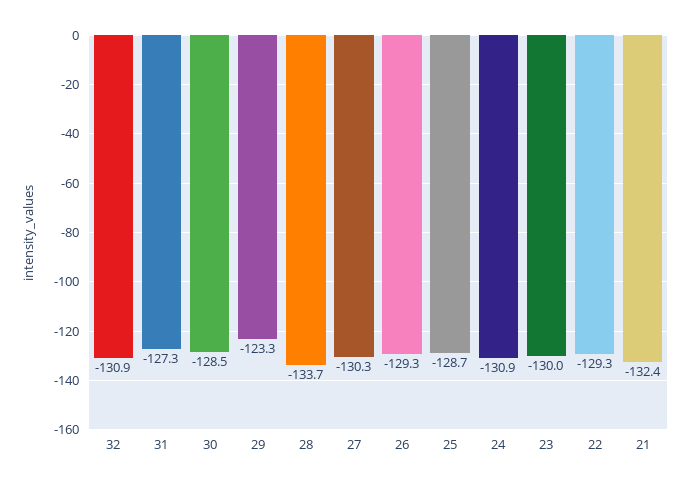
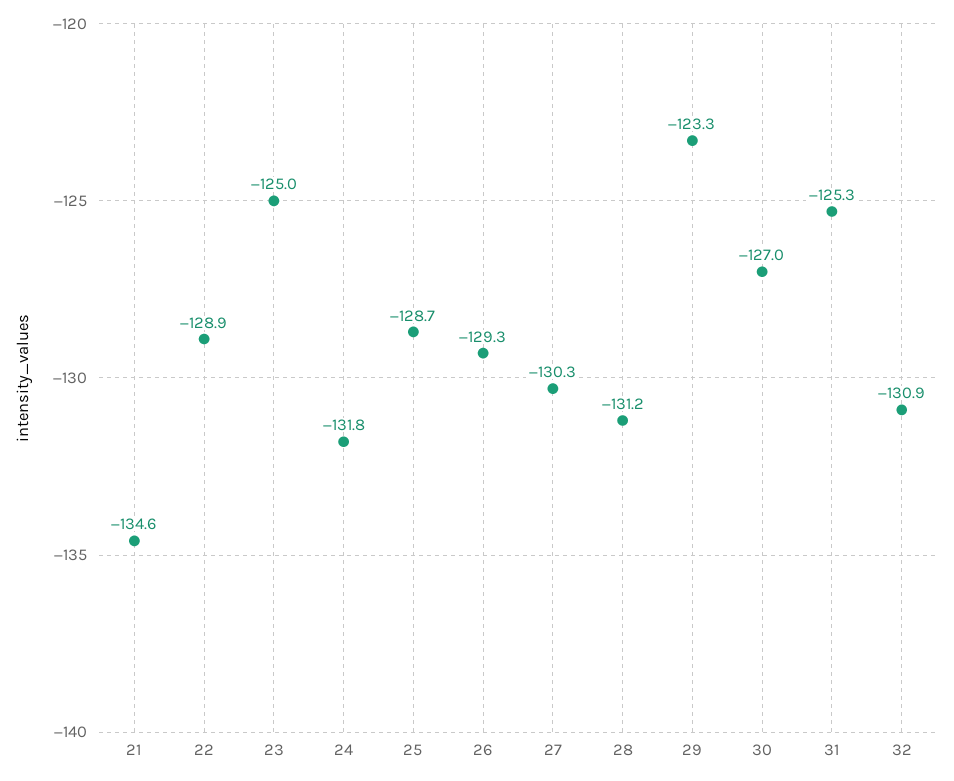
31: -127.3 -> -125.3
30: -128.5 -> -127
28: -133.7 -> -131.2
24: -130.9 -> -131.8
23: -130 -> -125
22: -129.3 -> -128.9
21: -132.4 -> -134.6

